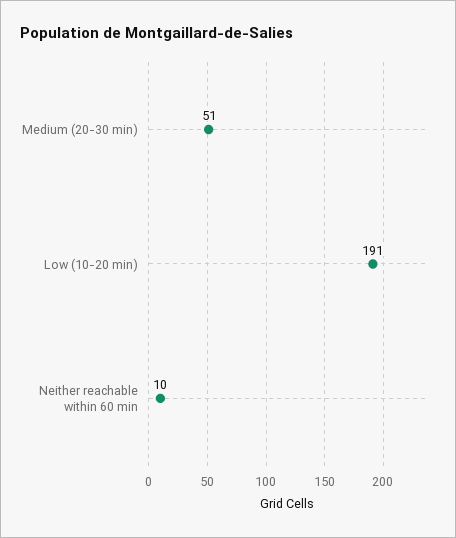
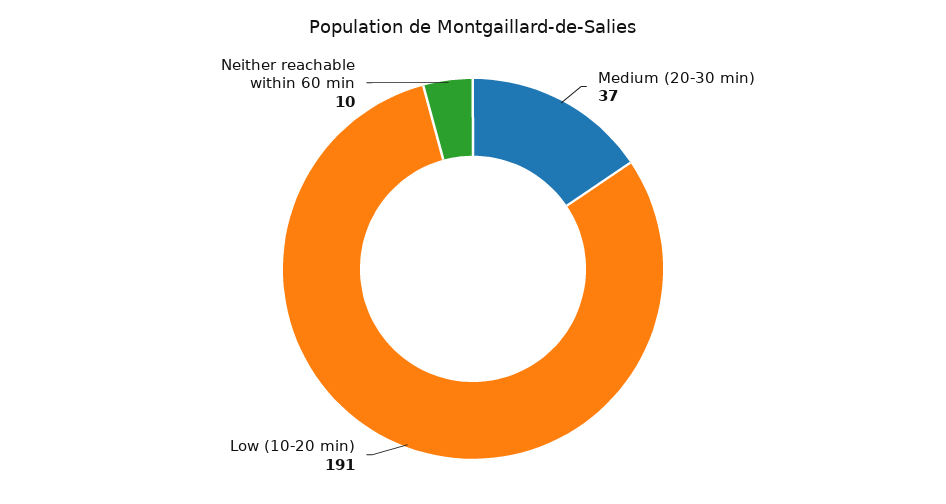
Medium (20-30 min): 51 -> 37

